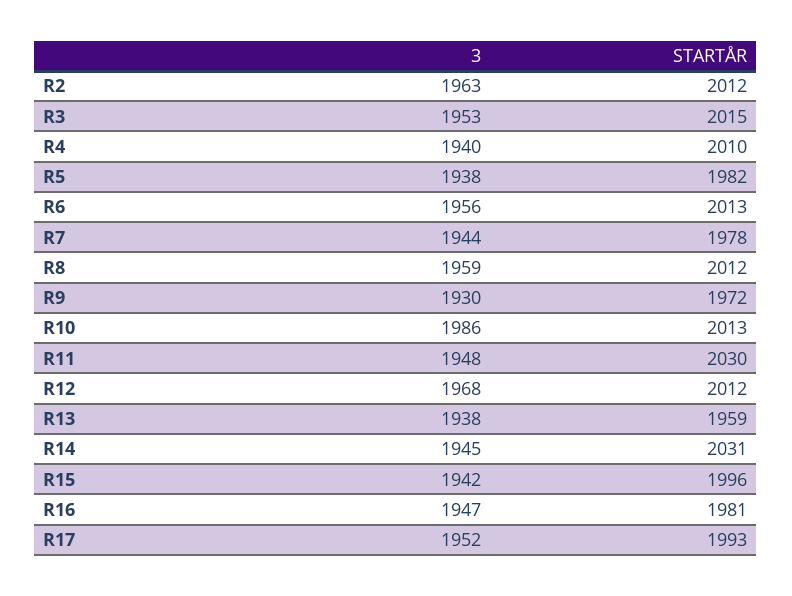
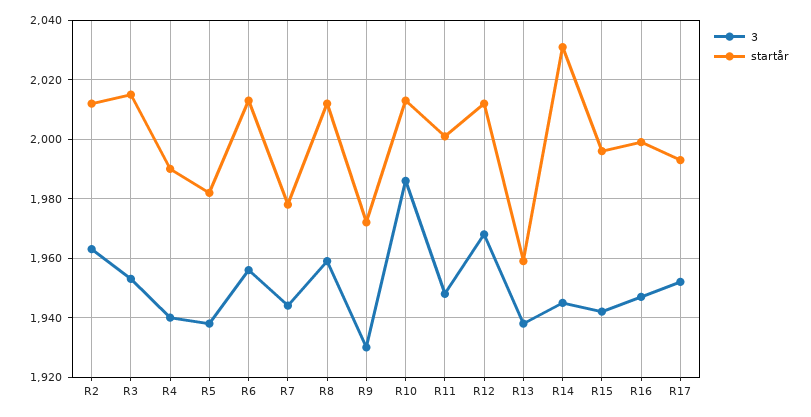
STARTÅR, R4: 2010 -> 1990
STARTÅR, R11: 2030 -> 2000
STARTÅR, R16: 1981 -> 2000

